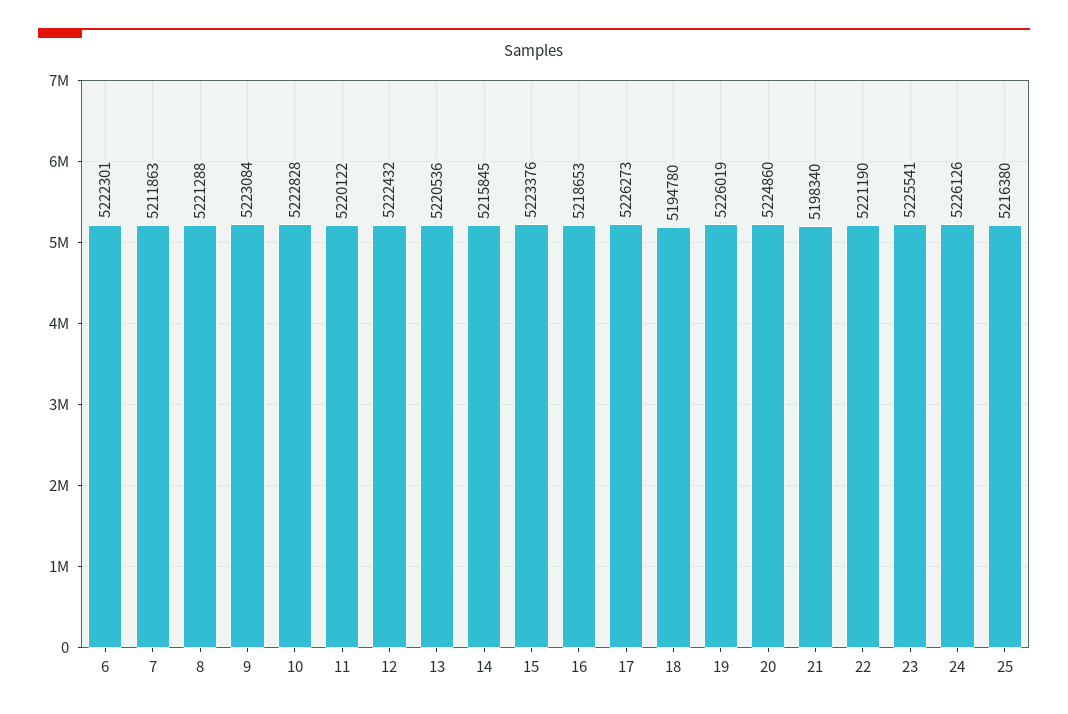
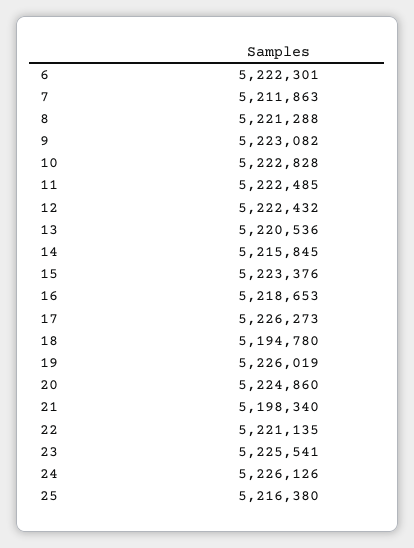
9: 5223084 -> 5223082
11: 5220122 -> 5222485
22: 5221190 -> 5221135

